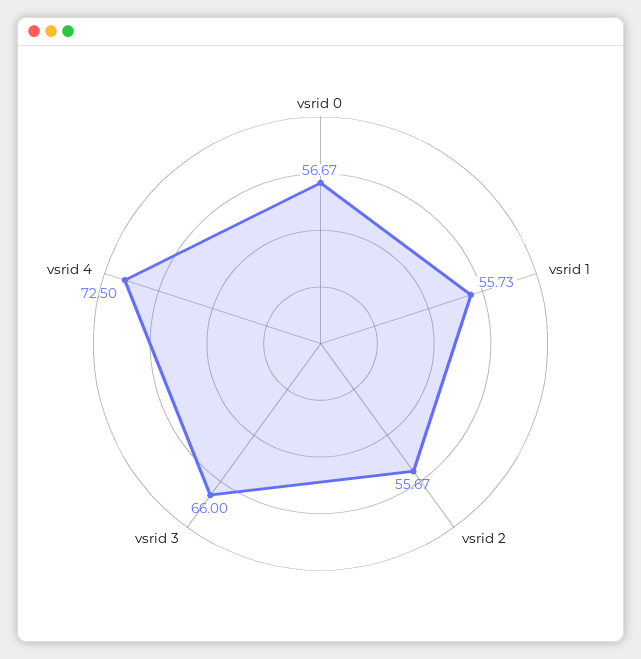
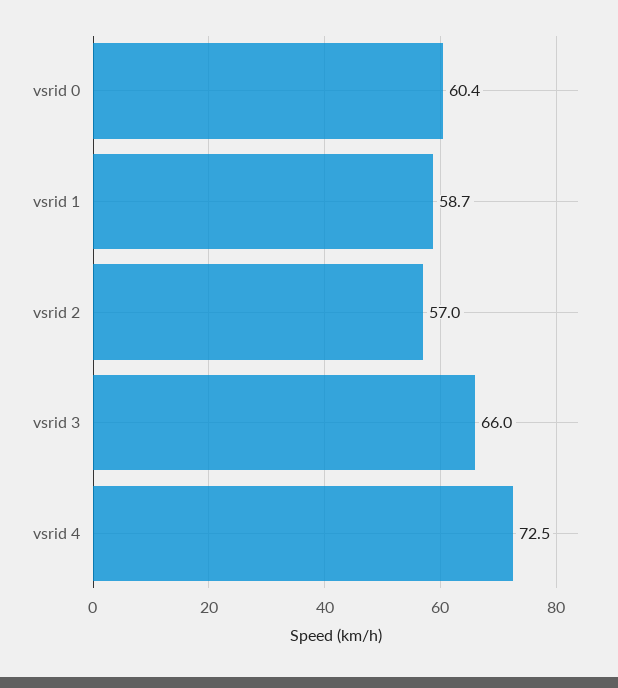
vsrid 0: 56.67 -> 60.4
vsrid 1: 55.73 -> 58.7
vsrid 2: 55.67 -> 57

